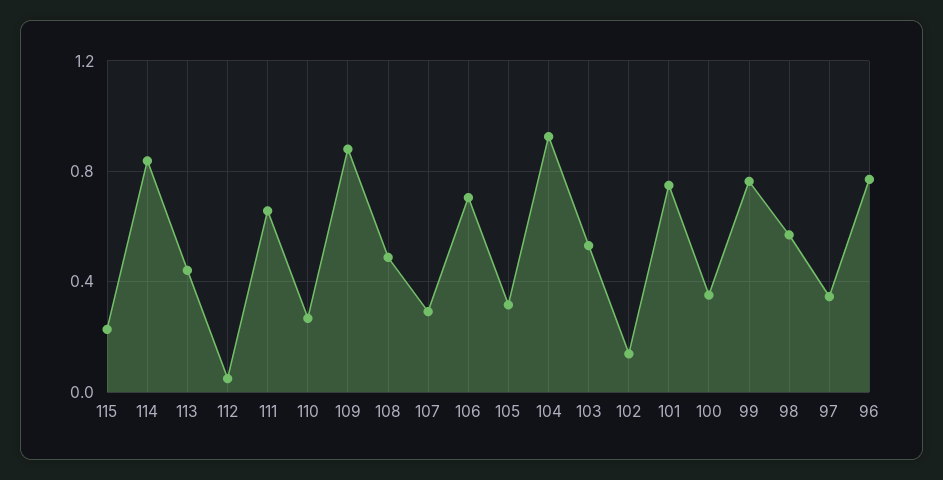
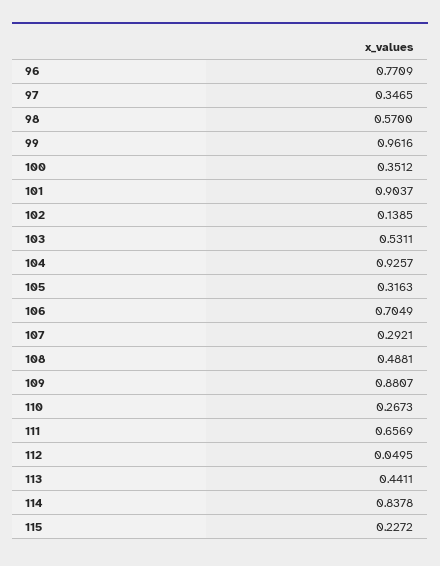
101: 0.75 -> 0.9037
99: 0.75 -> 0.9616

